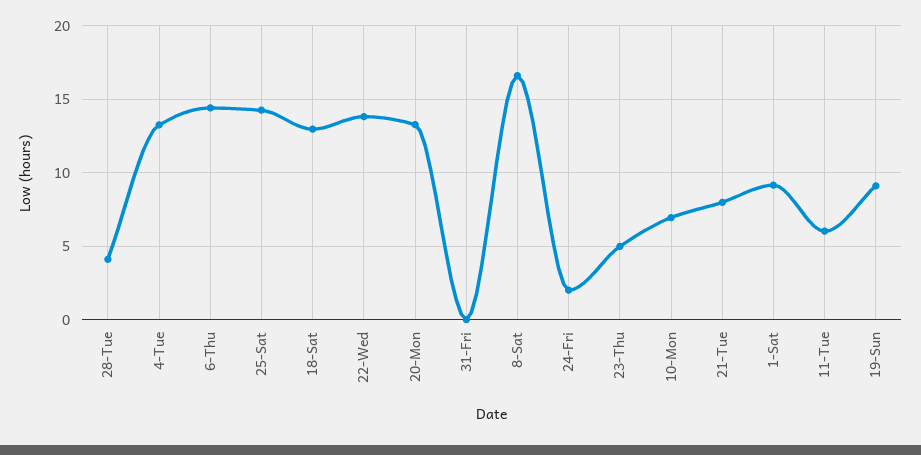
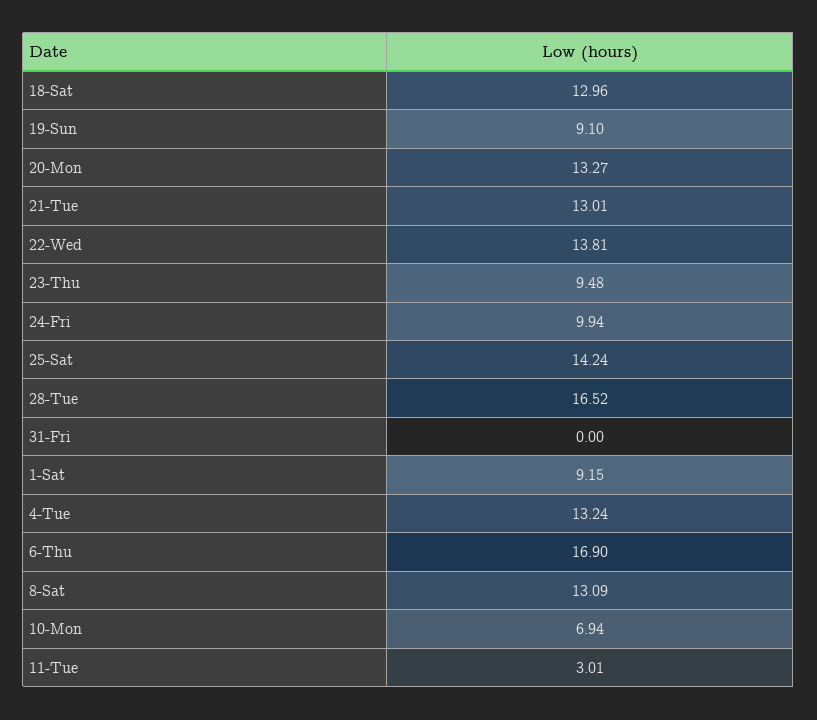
28-Tue: 4 -> 16.52
6-Thu: 14.5 -> 16.9
8-Sat: 16.5 -> 13.09
24-Fri: 2 -> 9.94
23-Thu: 5 -> 9.48
21-Tue: 8 -> 13.01
11-Tue: 6 -> 3.01

